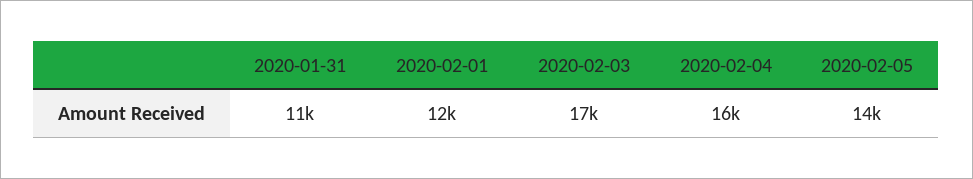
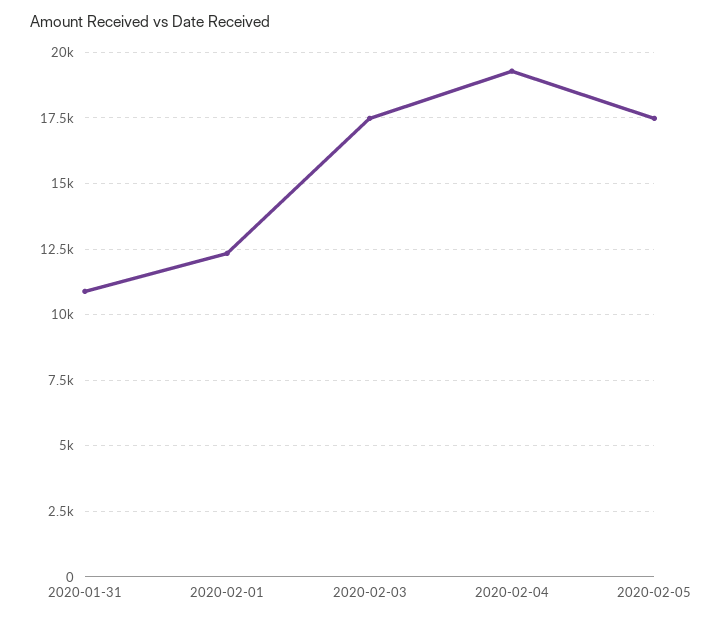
2020-02-04: 16000 -> 19250
2020-02-05: 14000 -> 17500

